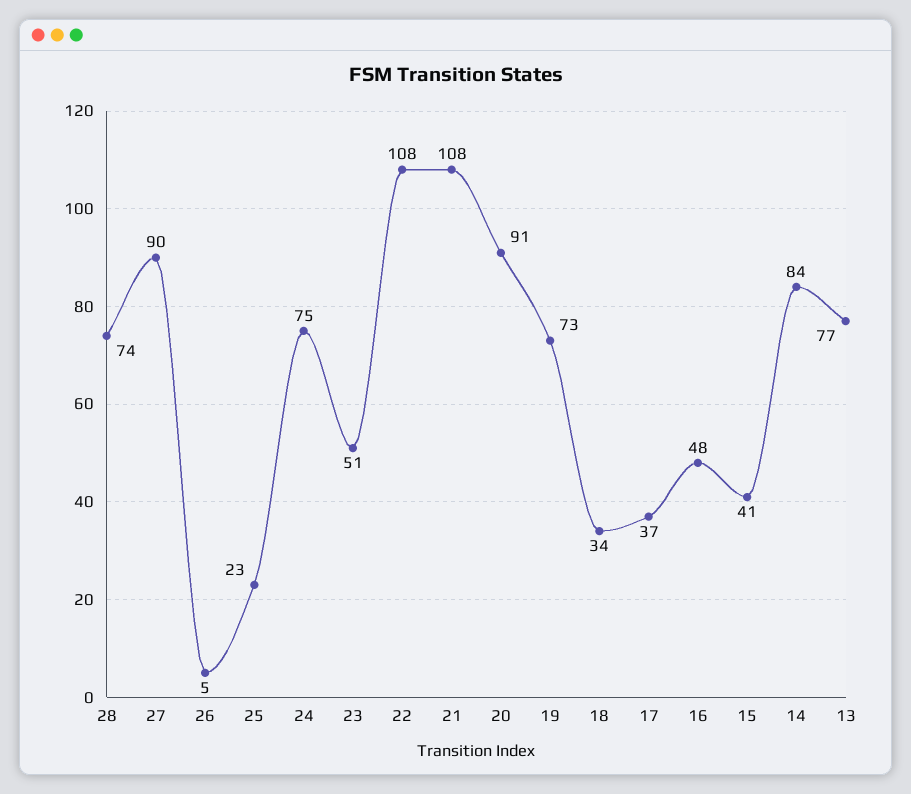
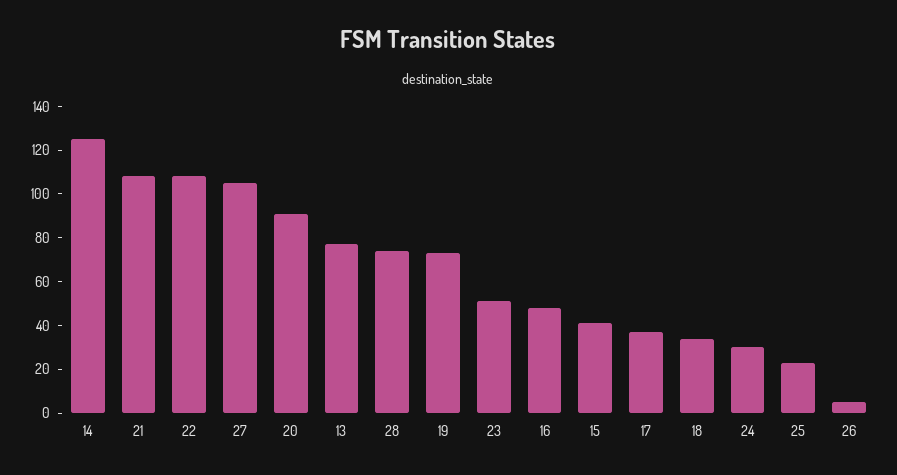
27: 90 -> 105
24: 75 -> 30
14: 84 -> 125

